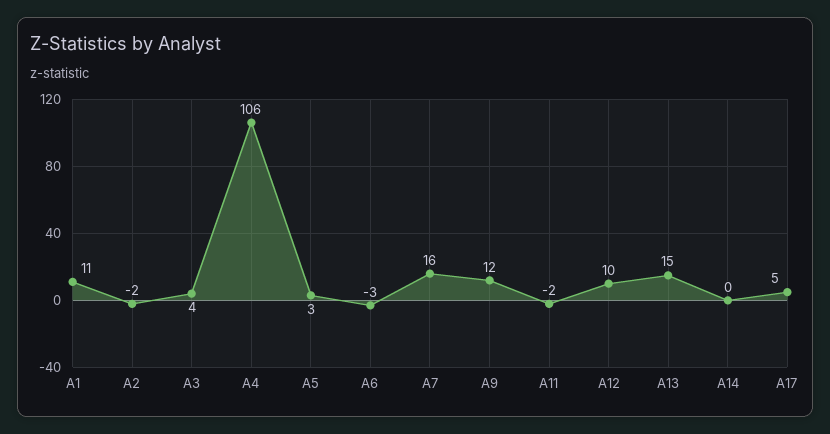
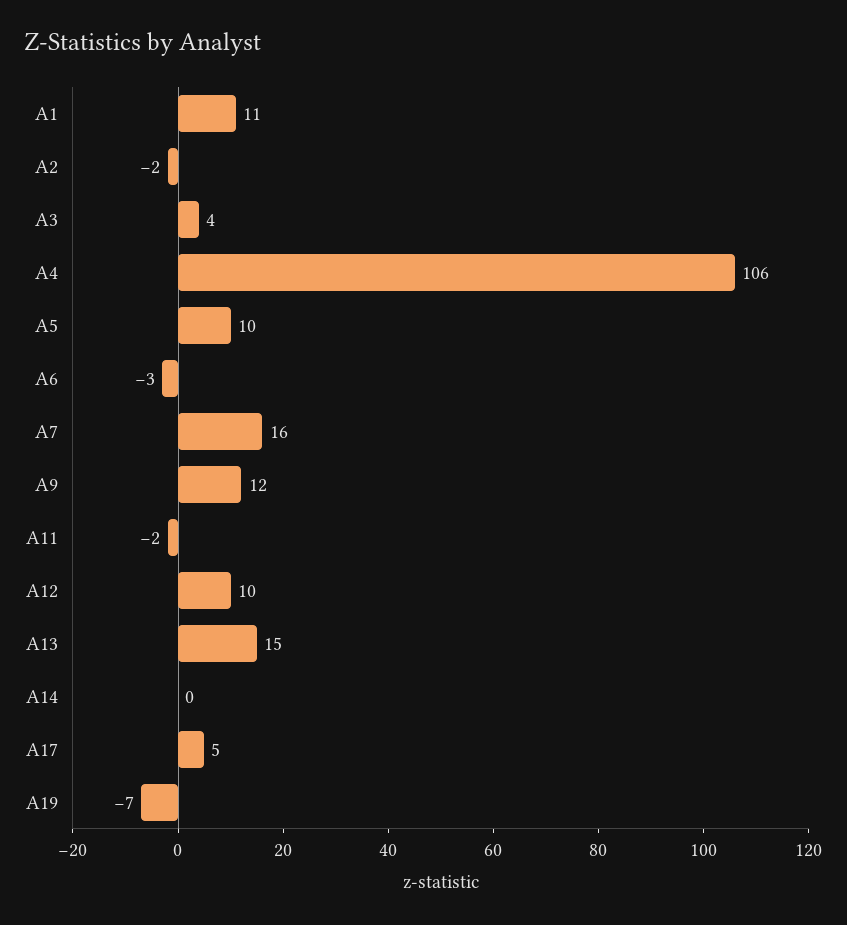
A5: 3 -> 10
A19: none -> -7

